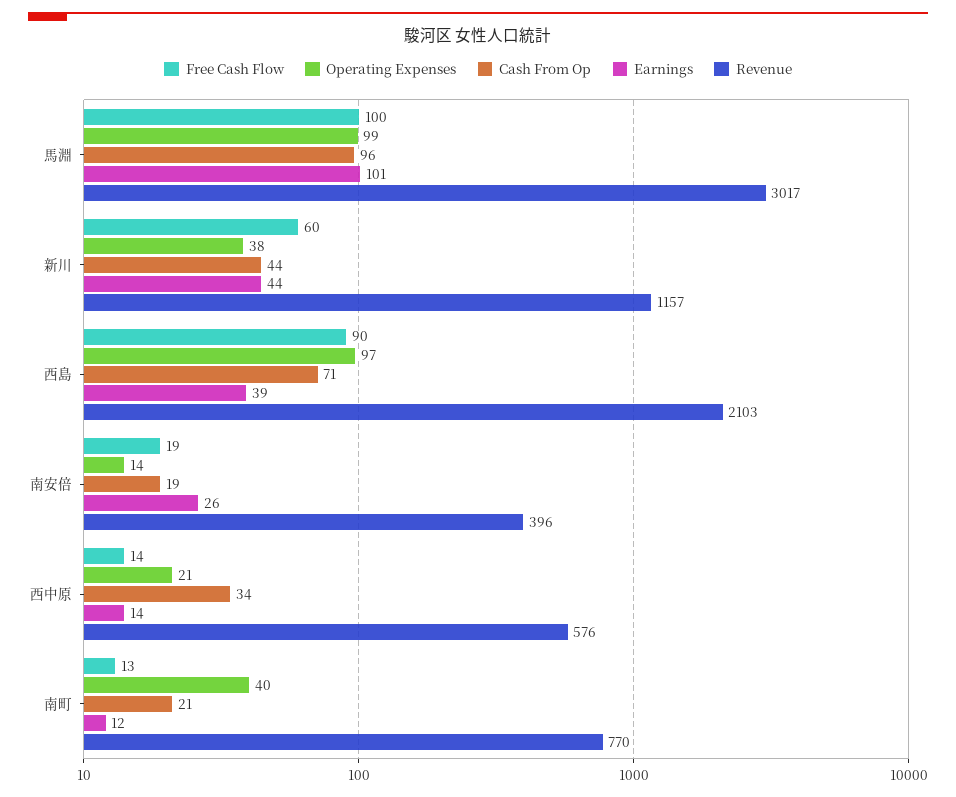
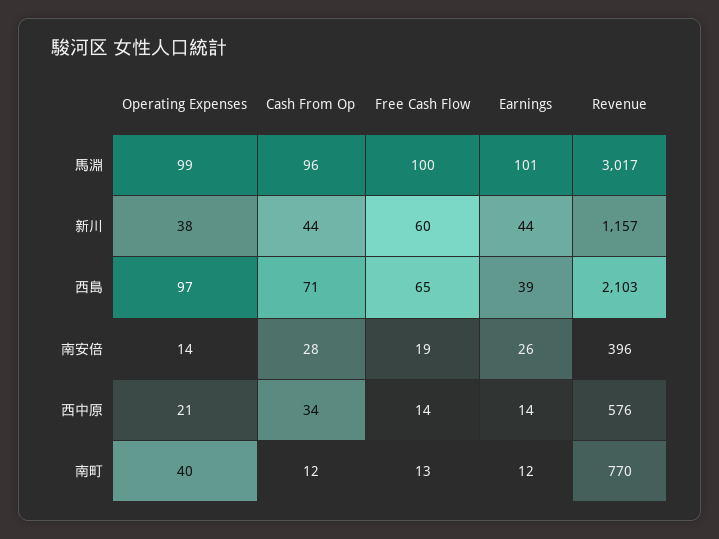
Free Cash Flow, 西島: 90 -> 65
Cash From Op, 南安倍: 19 -> 28
Cash From Op, 南町: 21 -> 12

